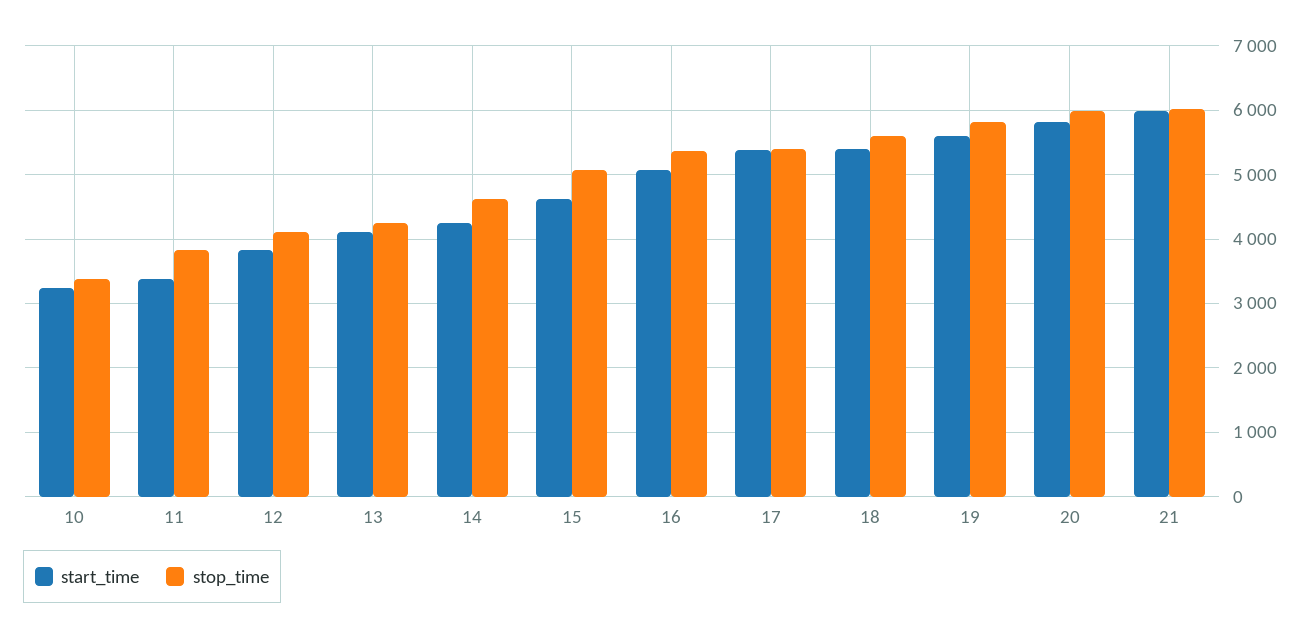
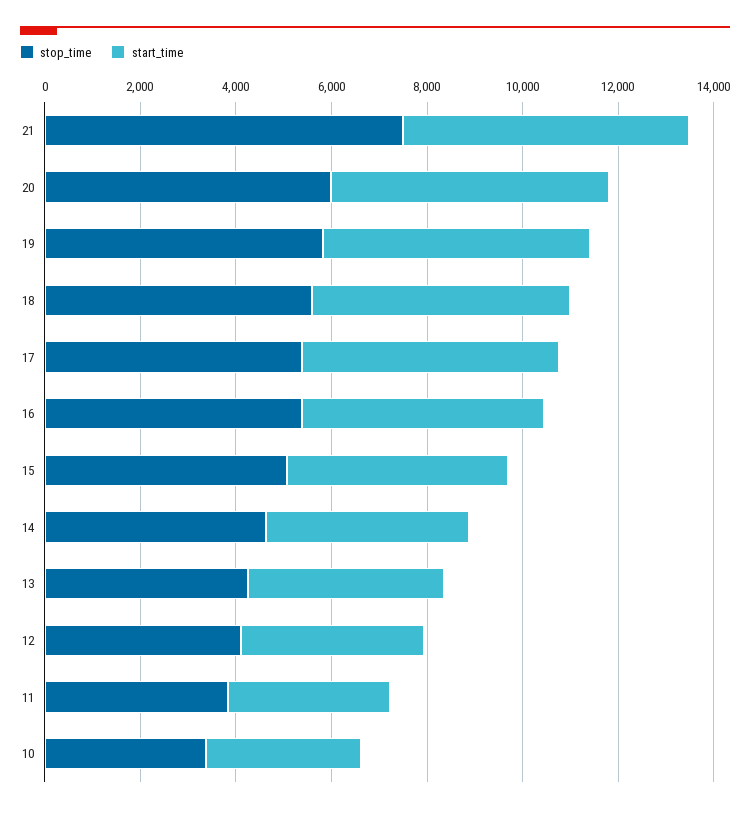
stop_time, 21: 6000 -> 7500

